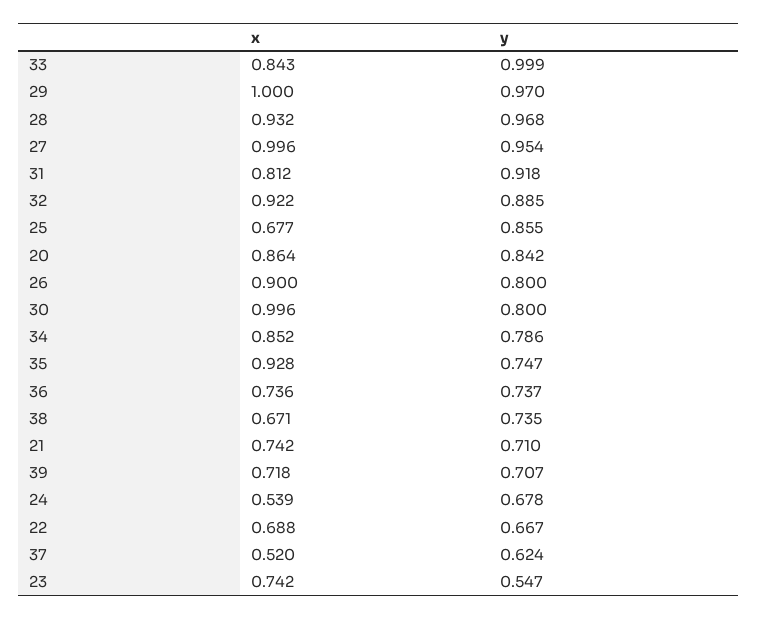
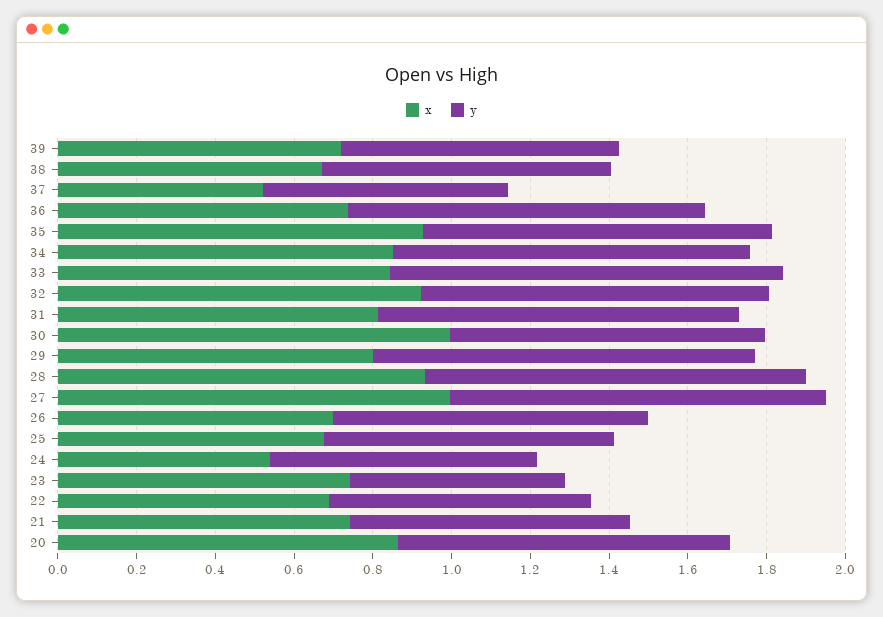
x, 29: 1 -> 0.8
y, 25: 0.855 -> 0.75
x, 26: 0.9 -> 0.7
y, 34: 0.786 -> 0.9
y, 35: 0.747 -> 0.9
y, 36: 0.737 -> 0.9

